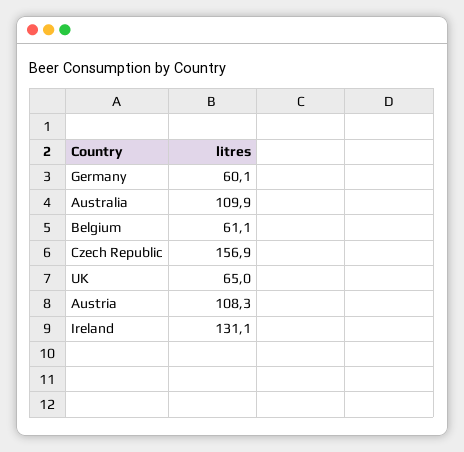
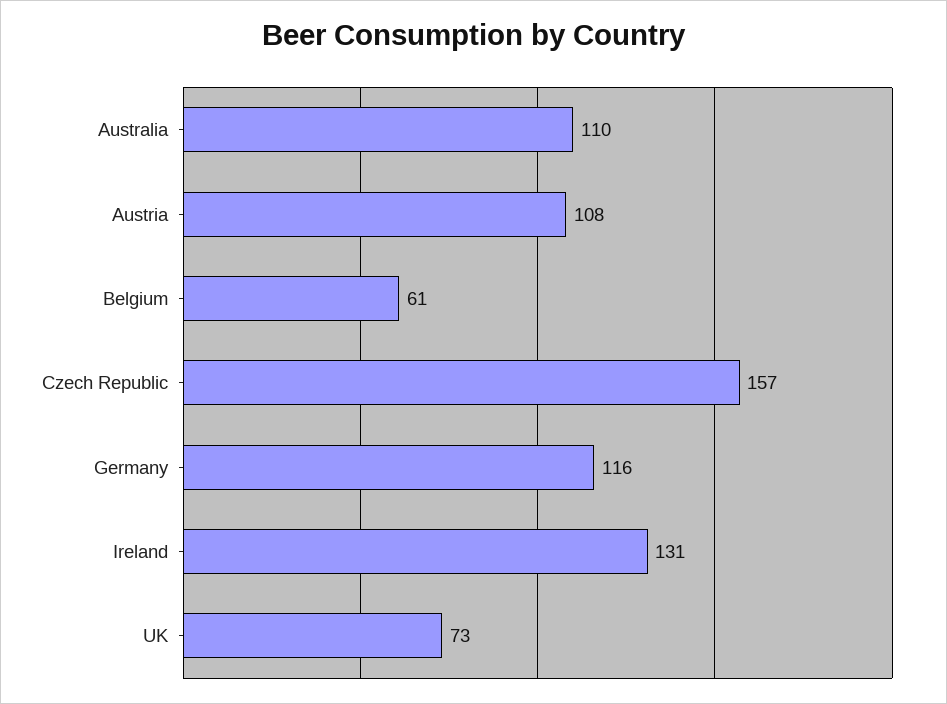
Germany: 60.1 -> 116
UK: 65 -> 73

